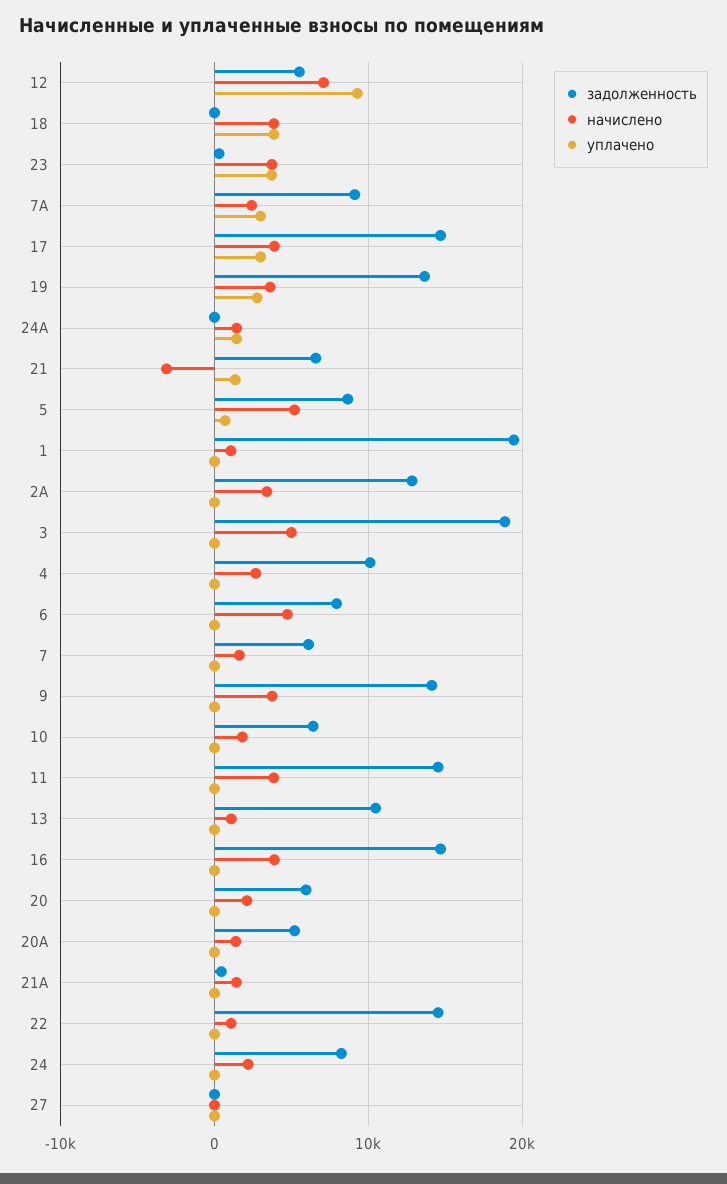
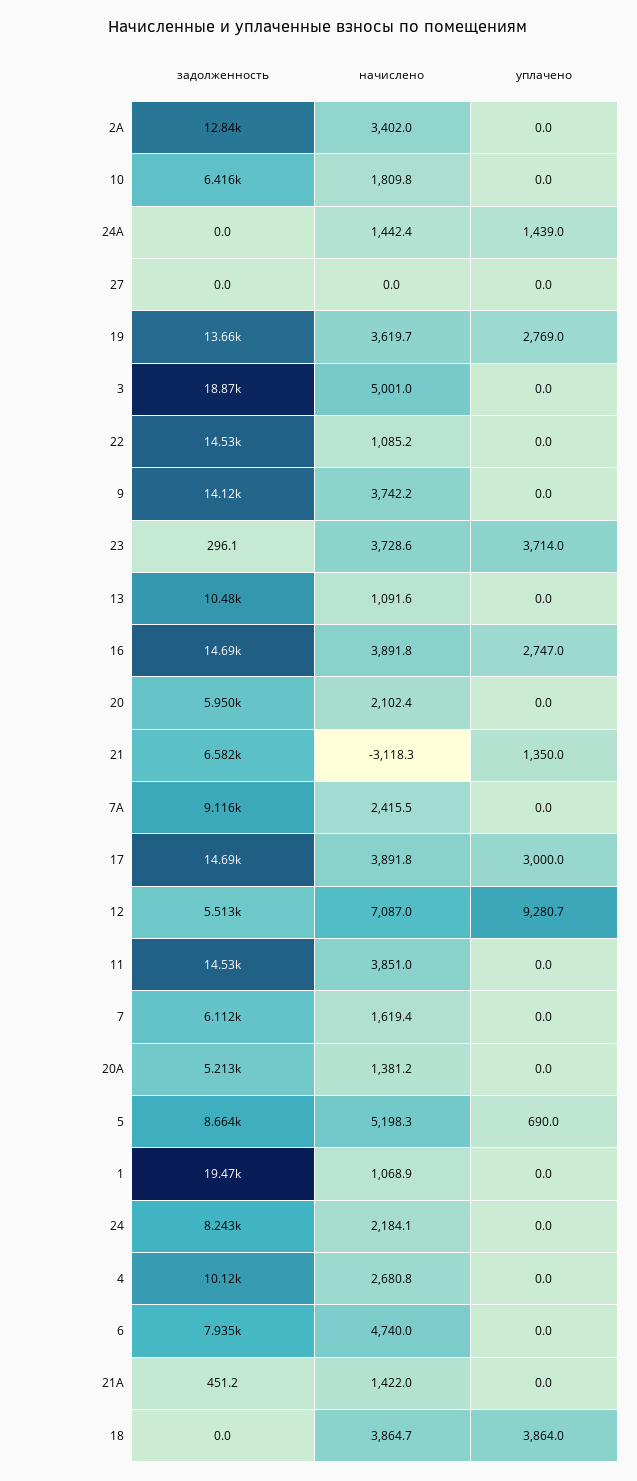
уплачено, 7А: 3000 -> 0
уплачено, 16: 0 -> 2747

